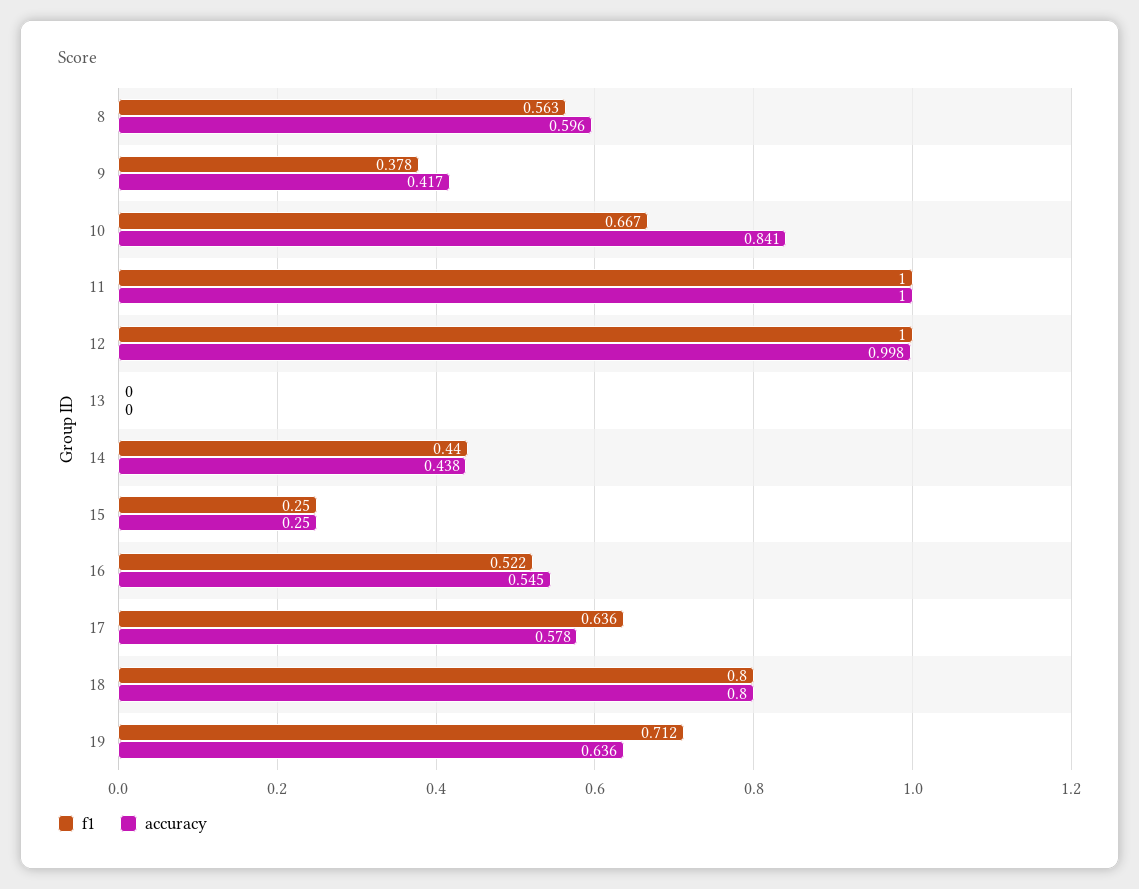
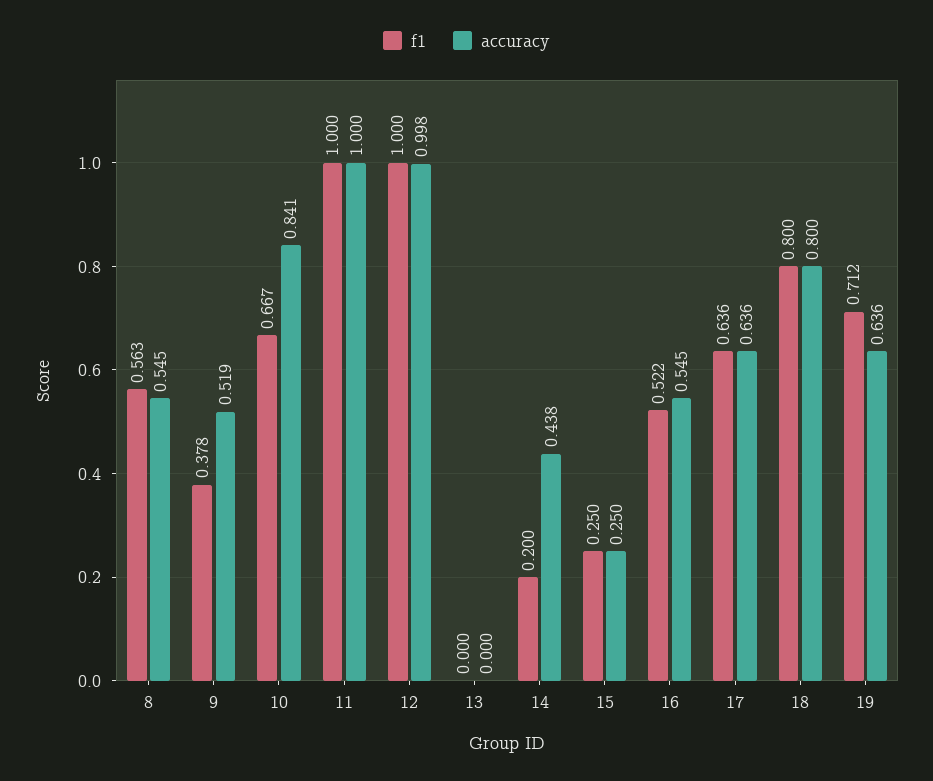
accuracy, 8: 0.596 -> 0.545
accuracy, 9: 0.417 -> 0.519
f1, 14: 0.44 -> 0.2
accuracy, 17: 0.578 -> 0.636

